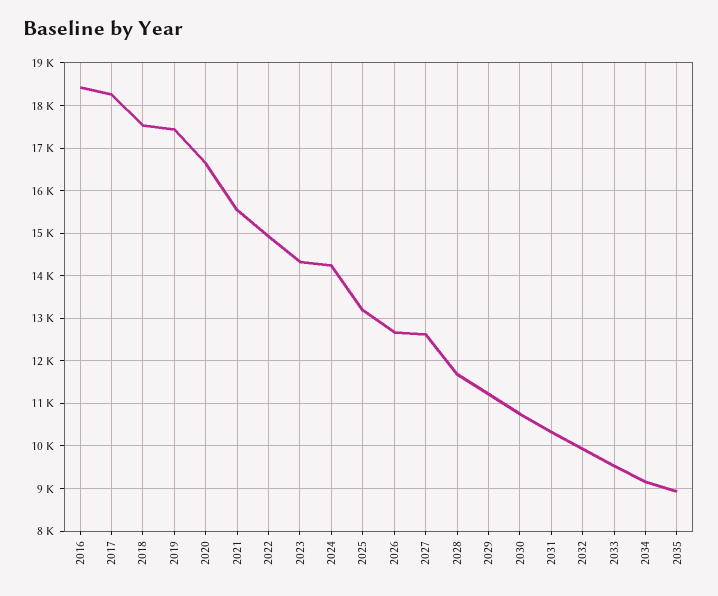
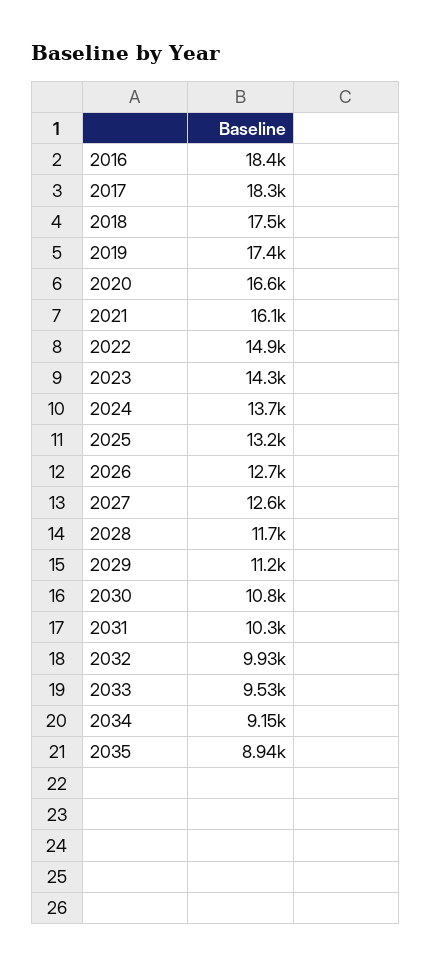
2021: 15600 -> 16100
2024: 14200 -> 13700

